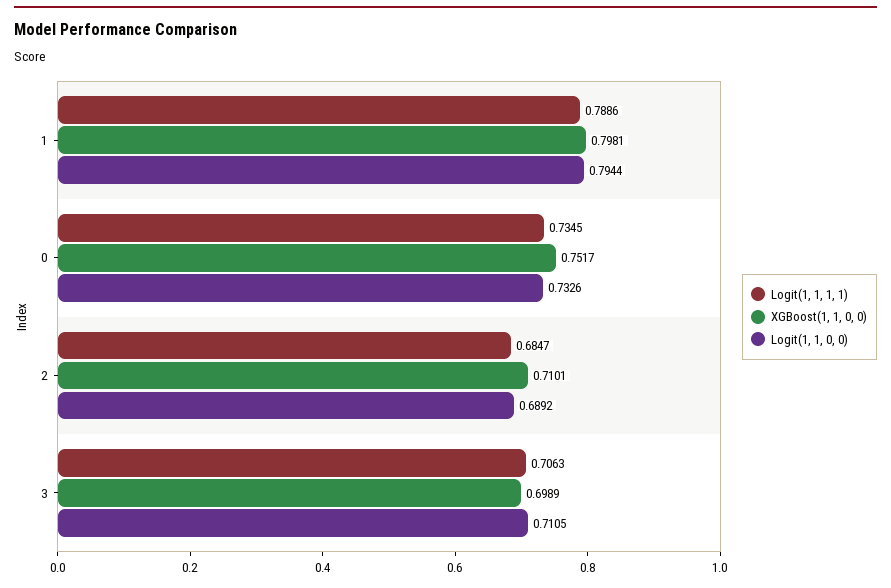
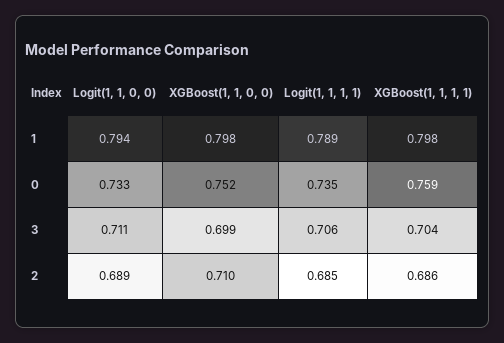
XGBoost(1, 1, 1, 1), 1: none -> 0.798
XGBoost(1, 1, 1, 1), 0: none -> 0.759
XGBoost(1, 1, 1, 1), 3: none -> 0.704
XGBoost(1, 1, 1, 1), 2: none -> 0.686

